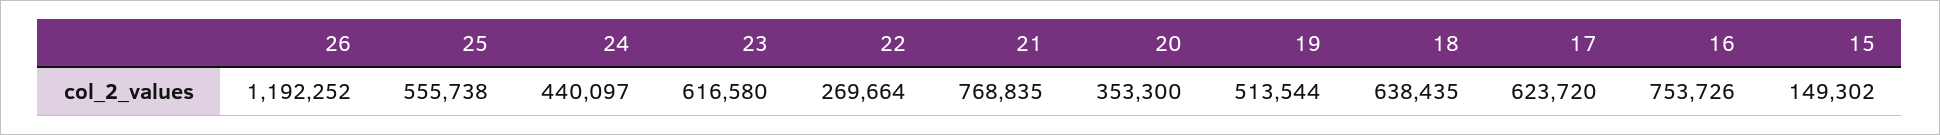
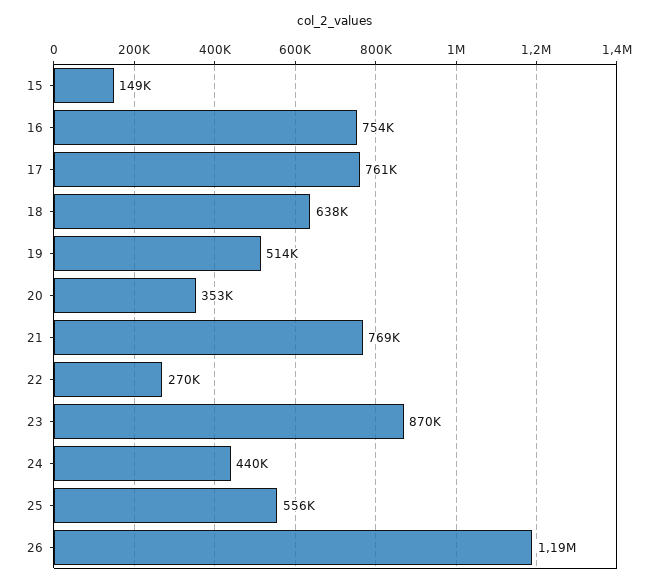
23: 616580 -> 870000
17: 623720 -> 761000

